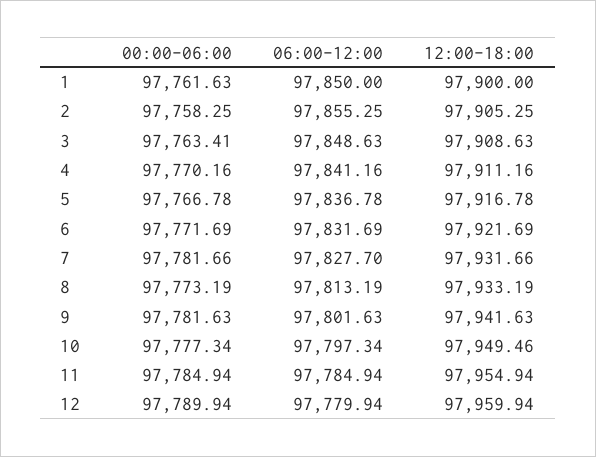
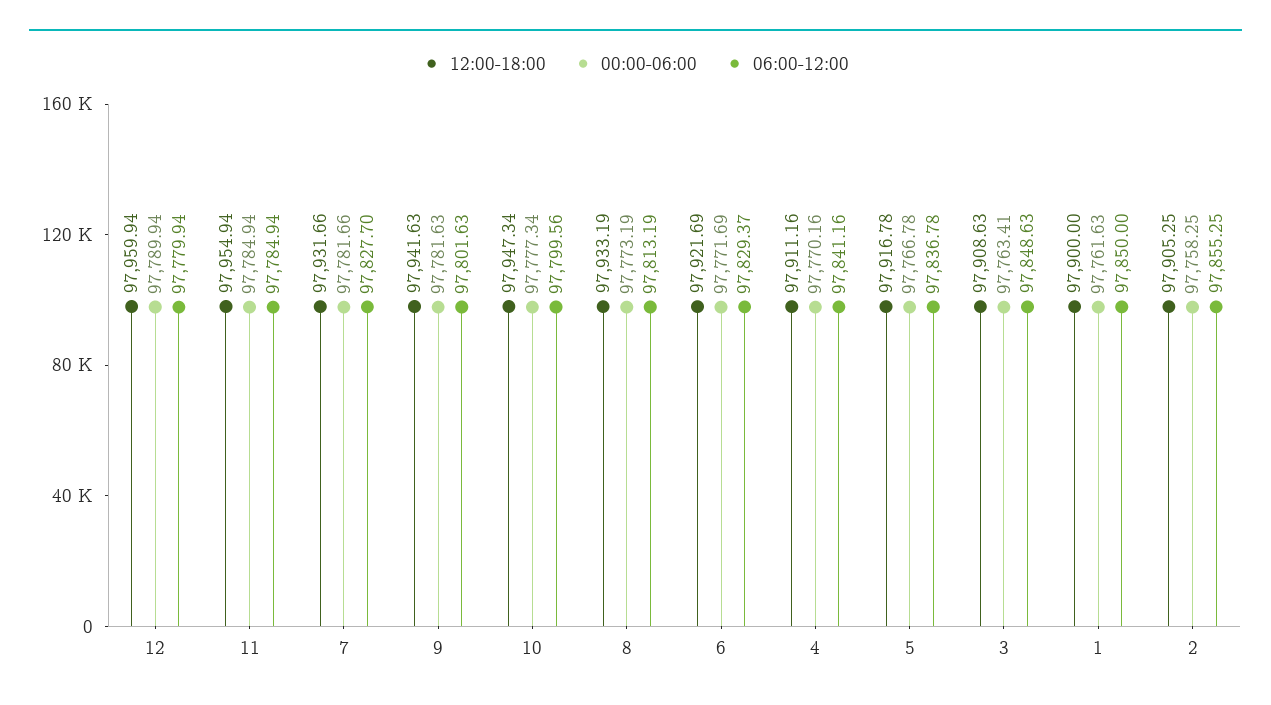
06:00-12:00, 6: 97831.69 -> 97829.37
06:00-12:00, 10: 97797.34 -> 97799.56
12:00-18:00, 10: 97949.46 -> 97947.34

